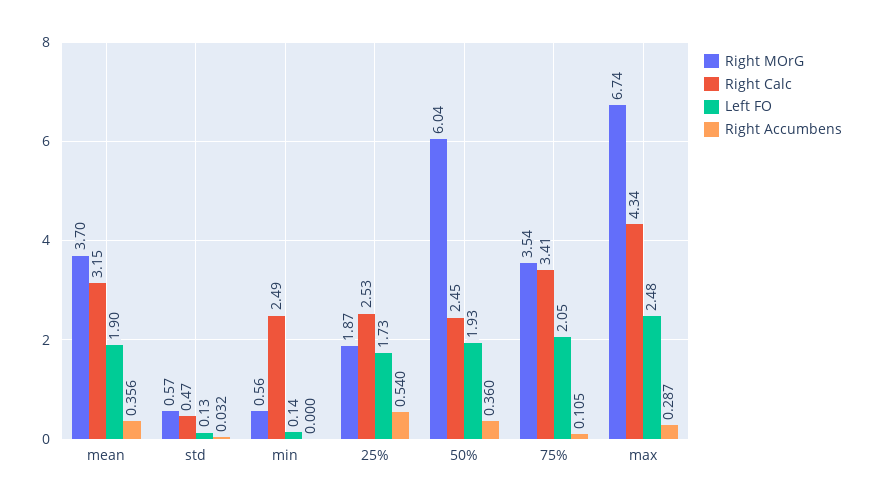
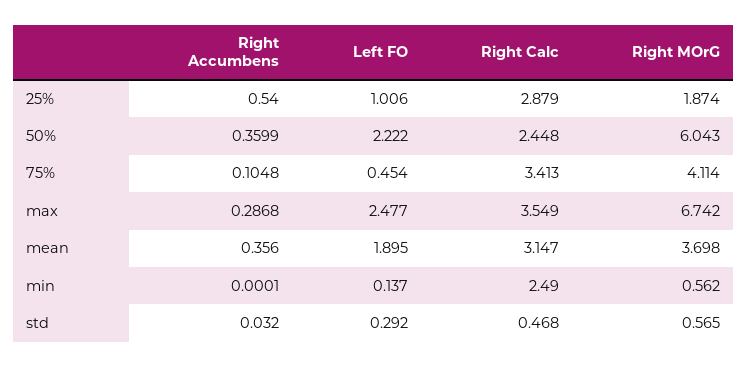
Left FO, std: 0.13 -> 0.292
Right Calc, 25%: 2.53 -> 2.879
Left FO, 25%: 1.73 -> 1.006
Left FO, 50%: 1.93 -> 2.222
Right MOrG, 75%: 3.54 -> 4.114
Left FO, 75%: 2.05 -> 0.454
Right Calc, max: 4.34 -> 3.549

